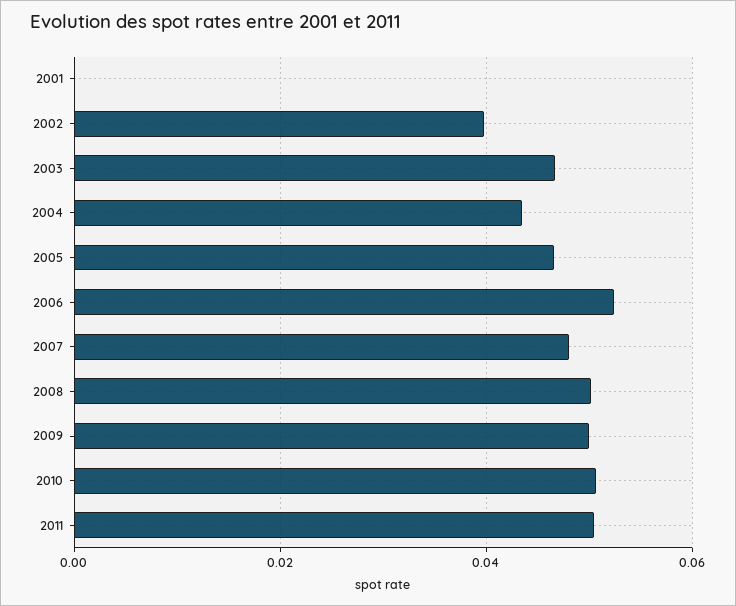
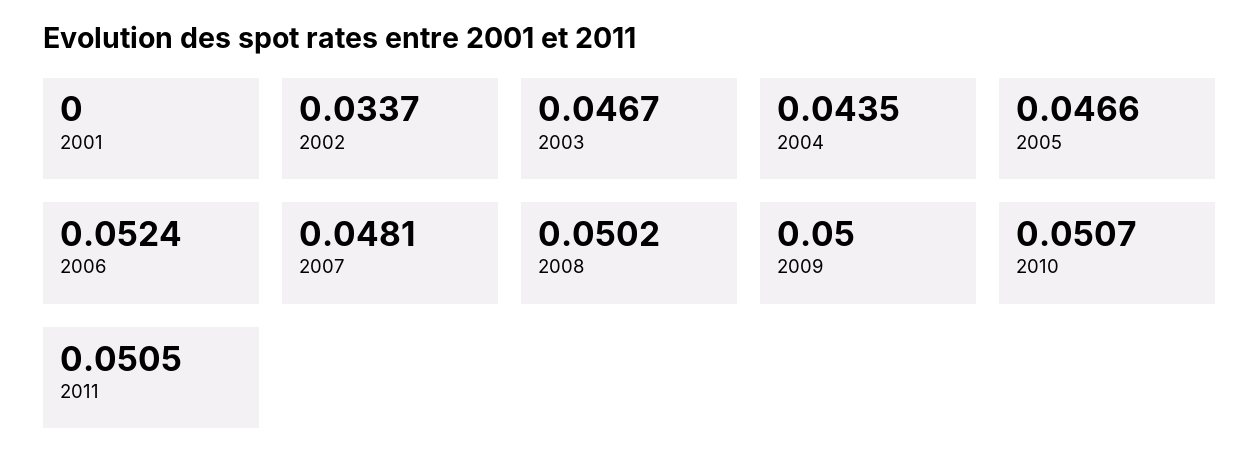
2002: 0.04 -> 0.0337

